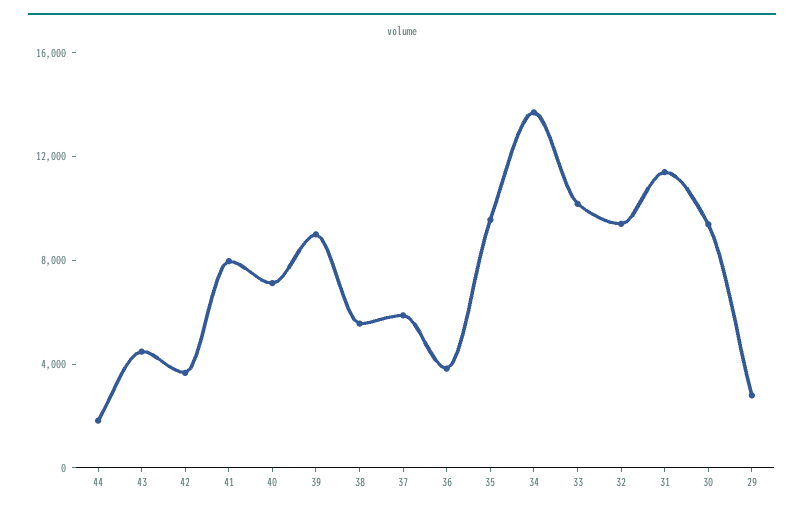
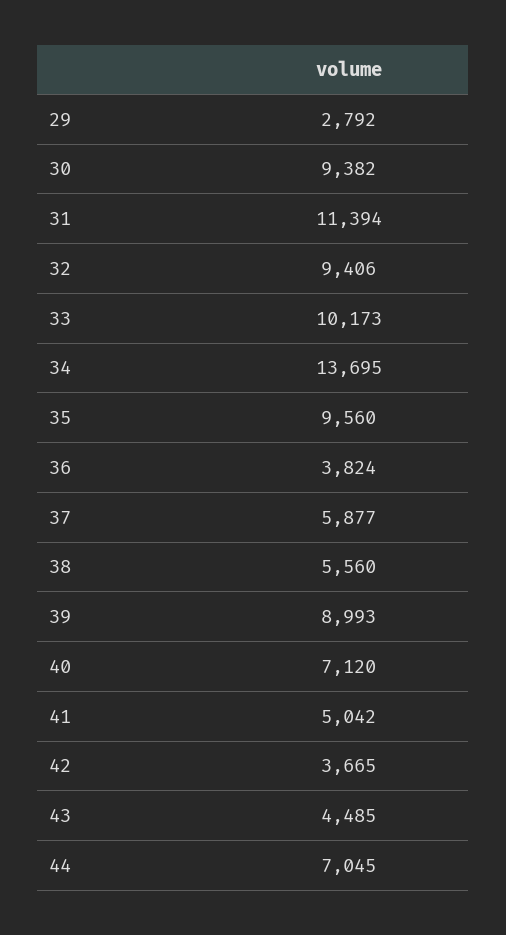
44: 2000 -> 7045
41: 8000 -> 5042

